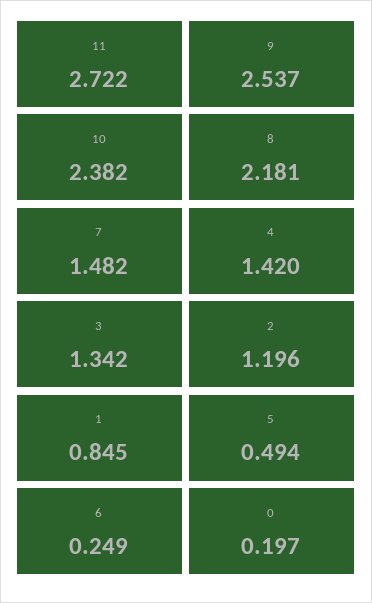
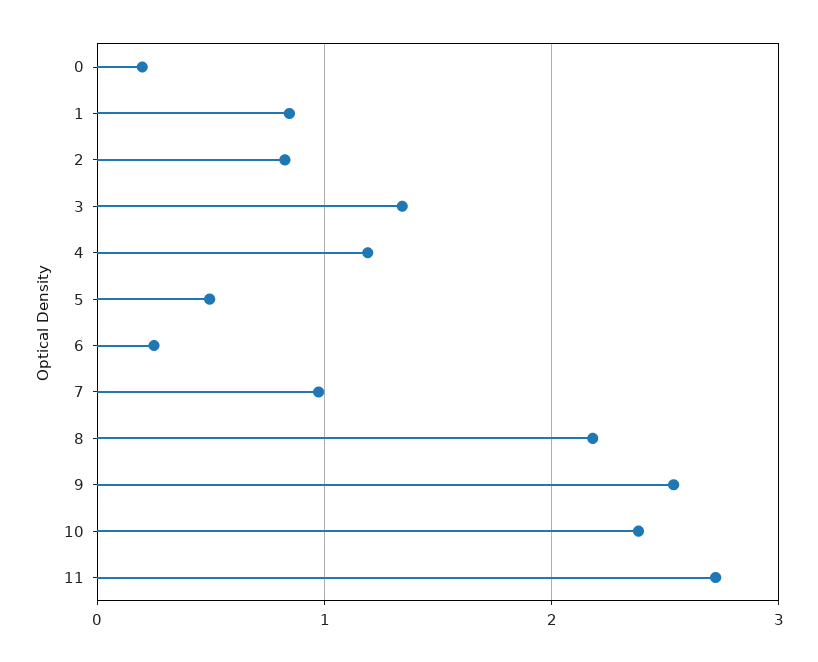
7: 1.482 -> 1
4: 1.42 -> 1.2
2: 1.196 -> 0.8

